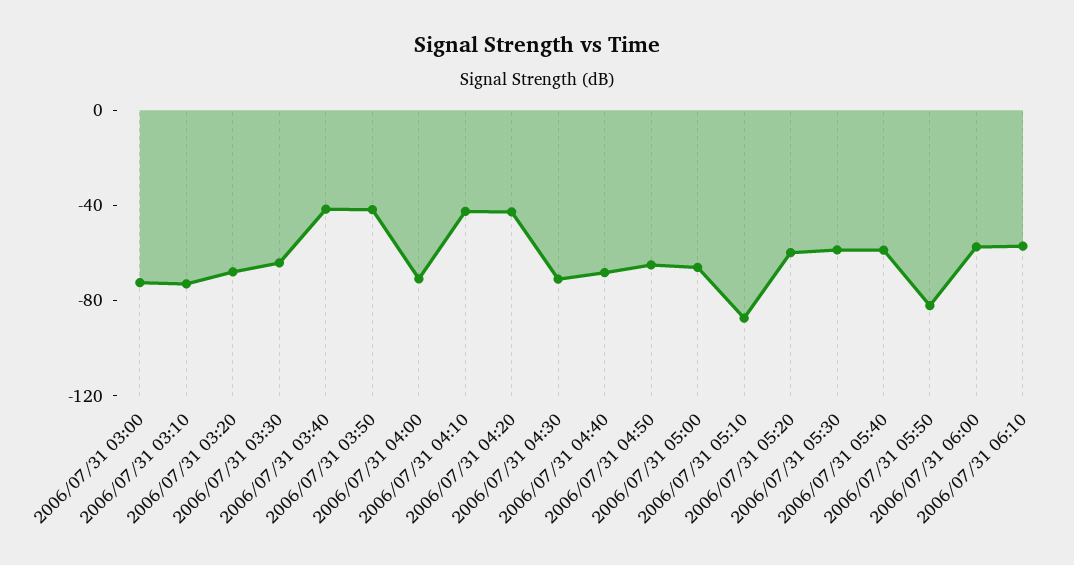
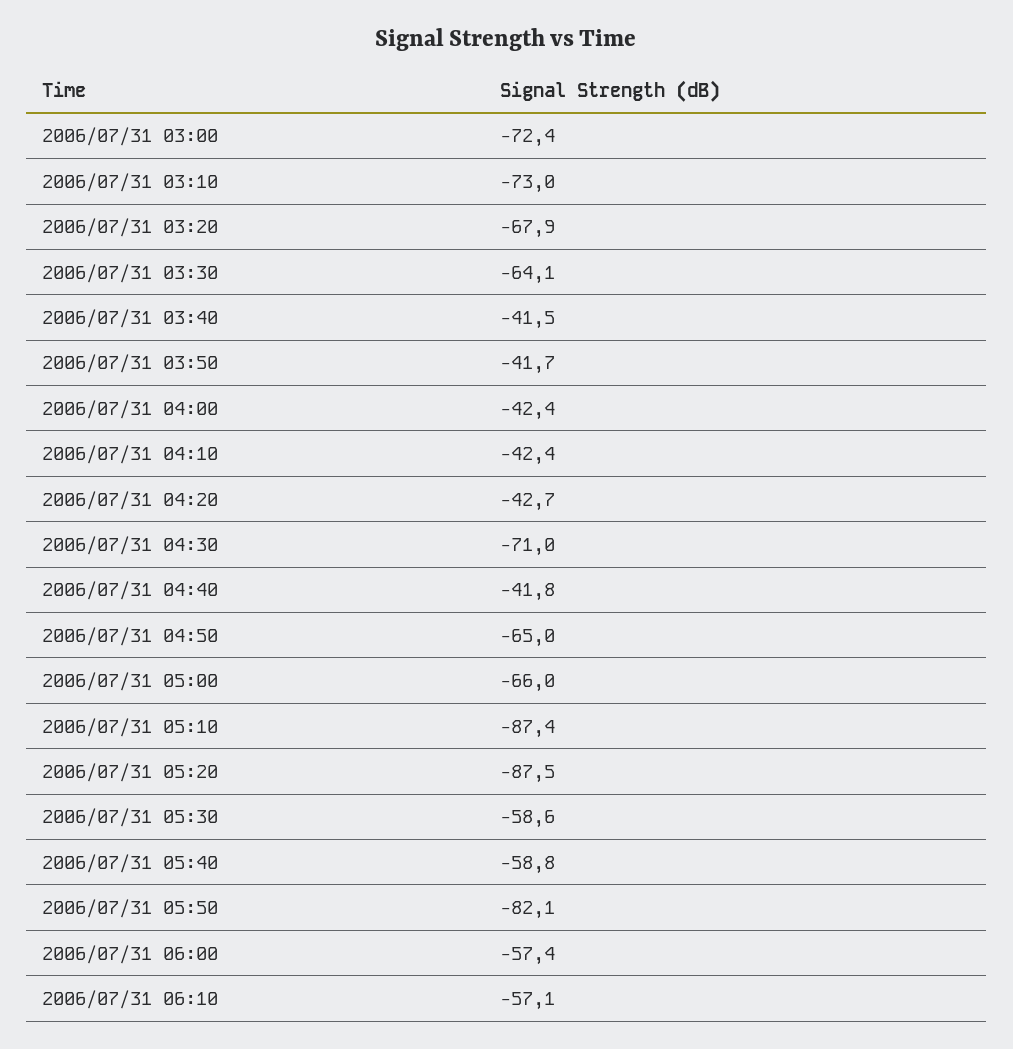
2006/07/31 04:00: -70 -> -42.4
2006/07/31 04:40: -70 -> -41.8
2006/07/31 05:20: -60 -> -87.5

